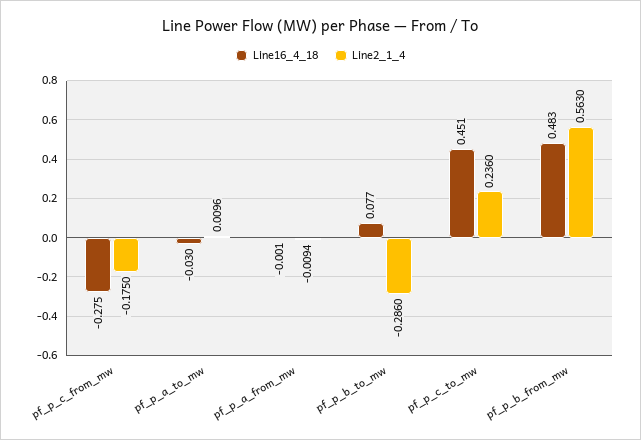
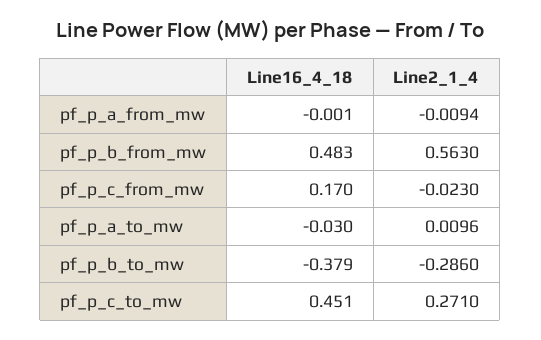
Line16_4_18, pf_p_c_from_mw: -0.275 -> 0.17
Line2_1_4, pf_p_c_from_mw: -0.175 -> -0.023
Line16_4_18, pf_p_b_to_mw: 0.077 -> -0.379
Line2_1_4, pf_p_c_to_mw: 0.236 -> 0.271

